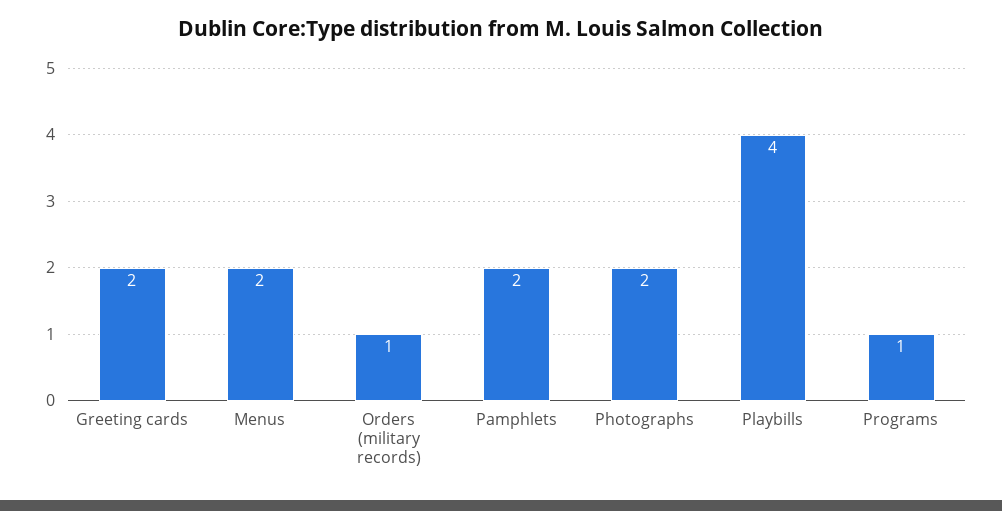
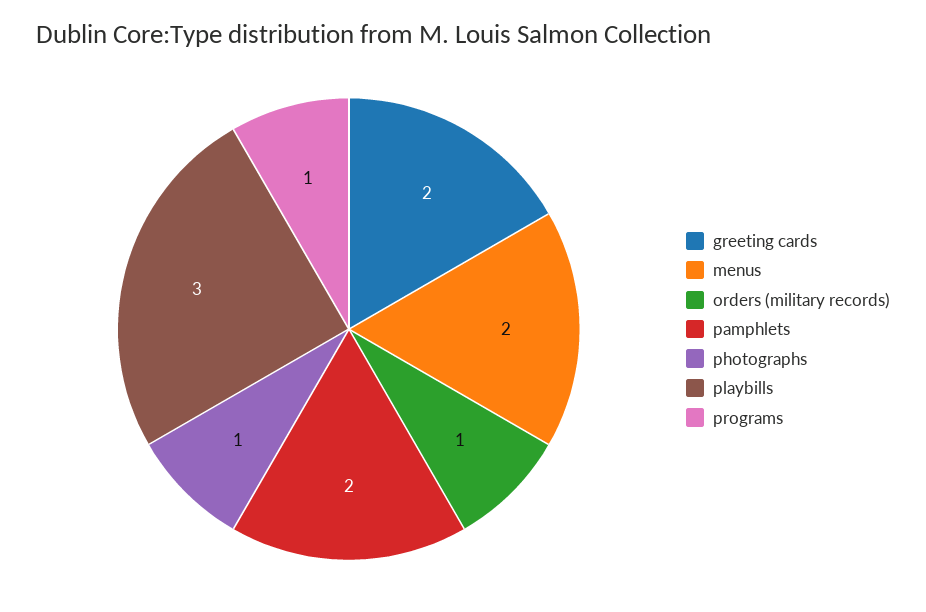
Photographs: 2 -> 1
Playbills: 4 -> 3

